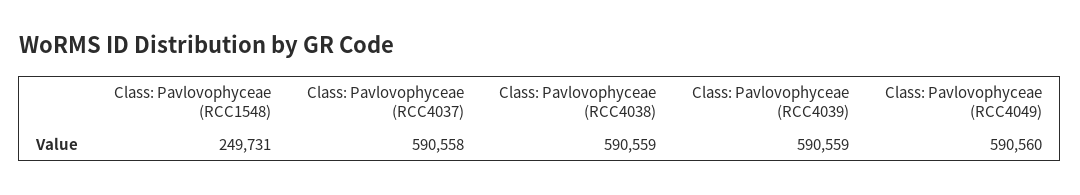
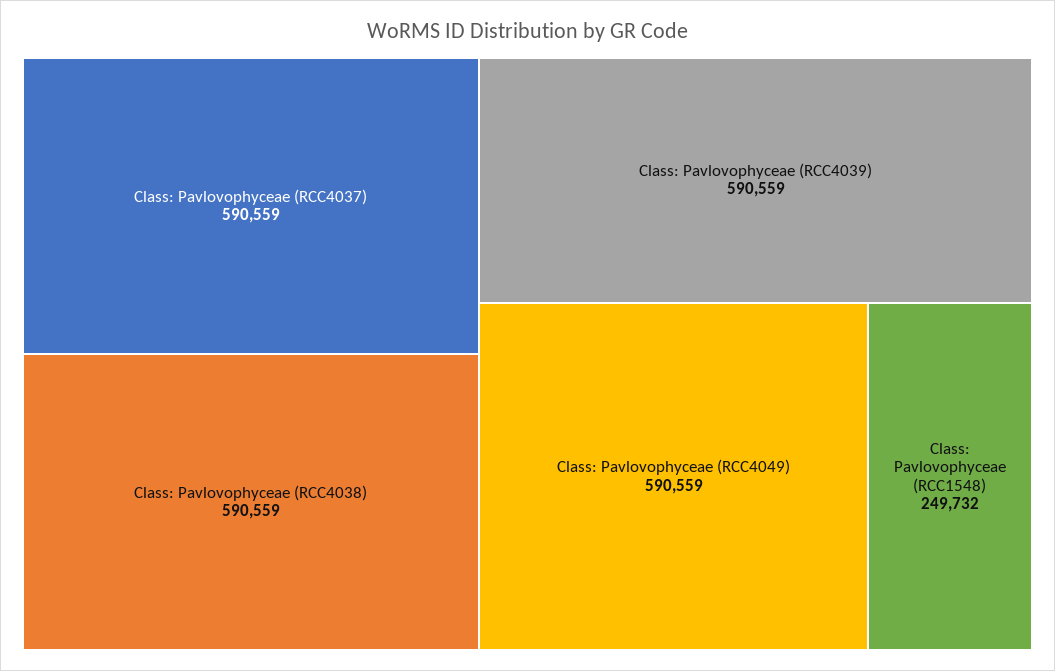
Class: Pavlovophyceae (RCC1548): 249731 -> 249732
Class: Pavlovophyceae (RCC4037): 590558 -> 590559
Class: Pavlovophyceae (RCC4049): 590560 -> 590559

